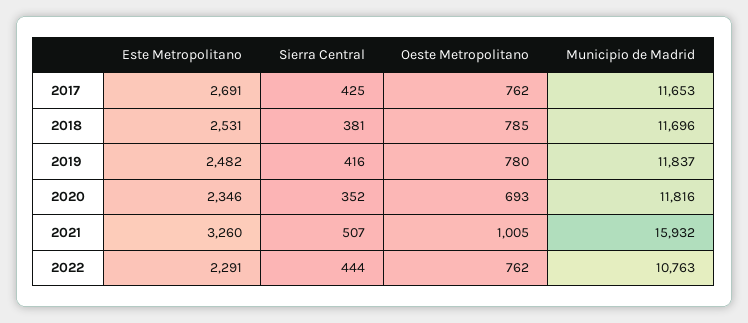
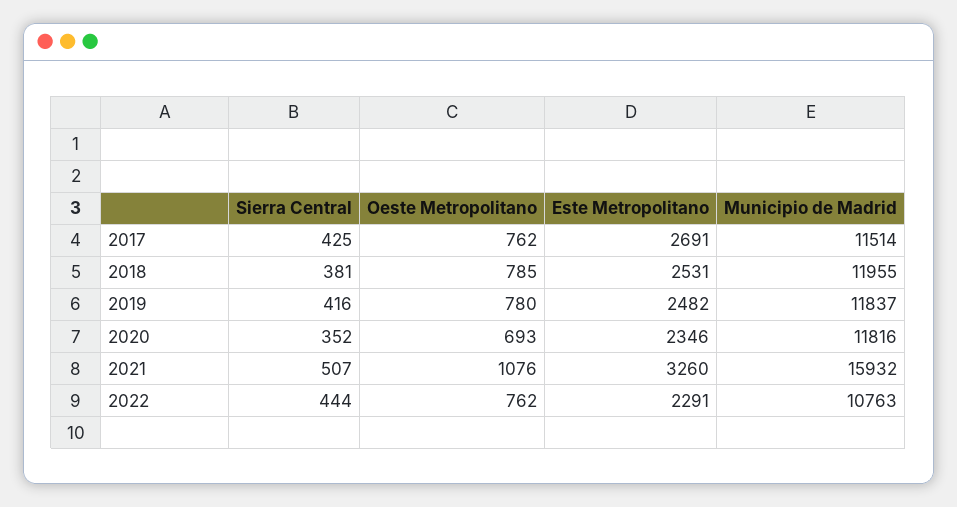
Municipio de Madrid, 2017: 11653 -> 11514
Municipio de Madrid, 2018: 11696 -> 11955
Oeste Metropolitano, 2021: 1005 -> 1076

